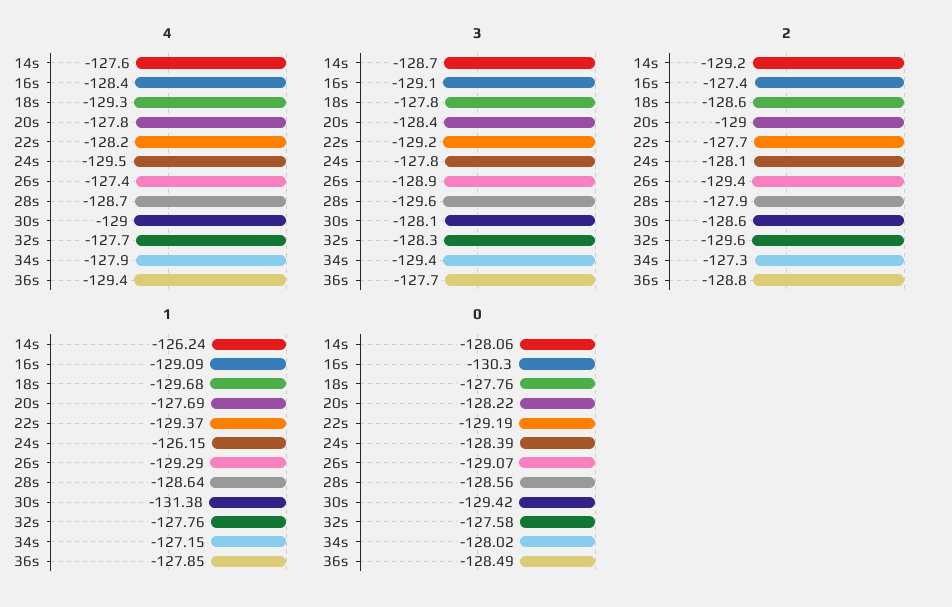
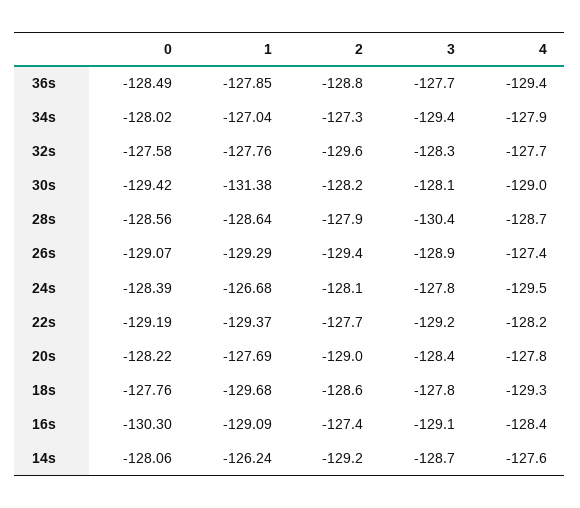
3, 28s: -129.6 -> -130.4
2, 30s: -128.6 -> -128.2
1, 24s: -126.15 -> -126.68
1, 34s: -127.15 -> -127.04

